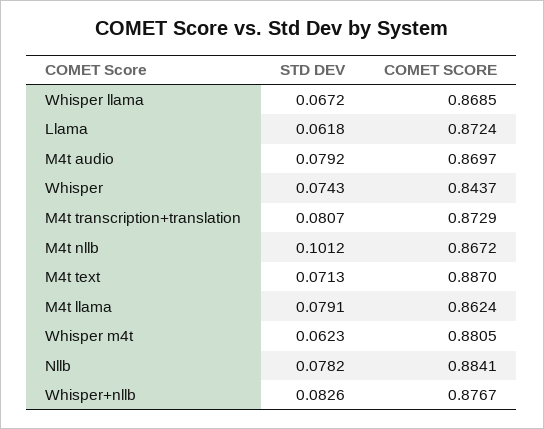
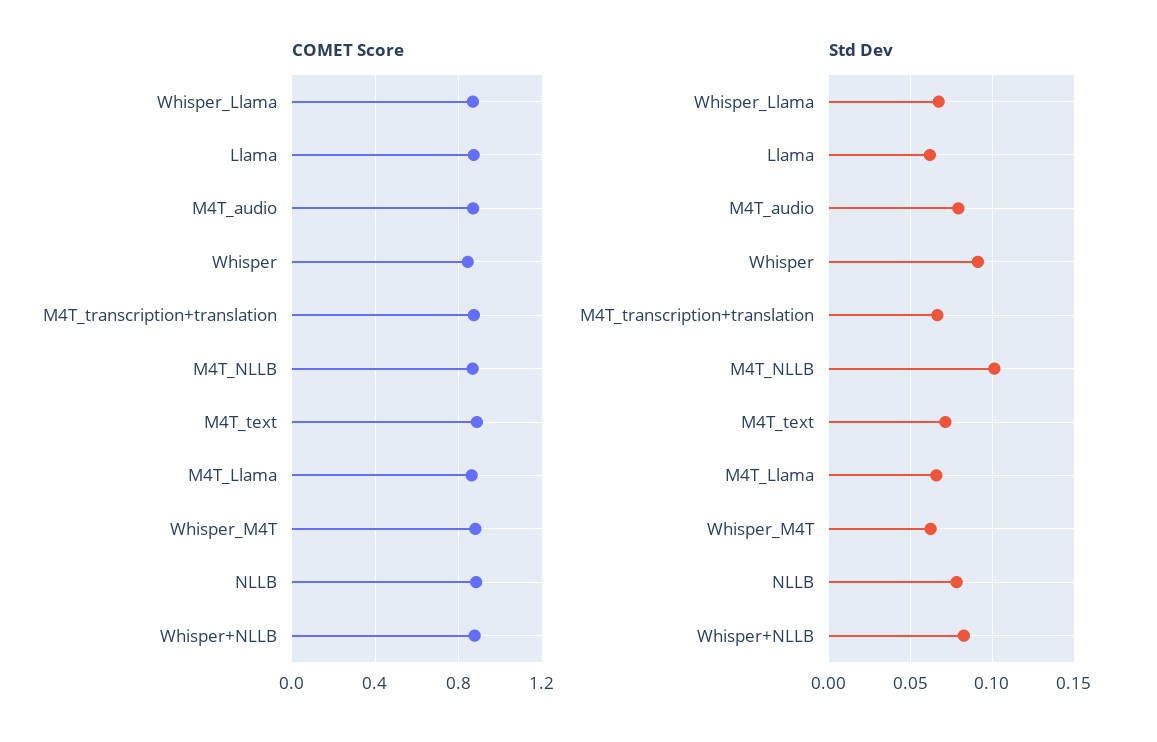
STD DEV, Whisper: 0.0743 -> 0.09
STD DEV, M4t transcription+translation: 0.0807 -> 0.065
STD DEV, M4t llama: 0.0791 -> 0.065

